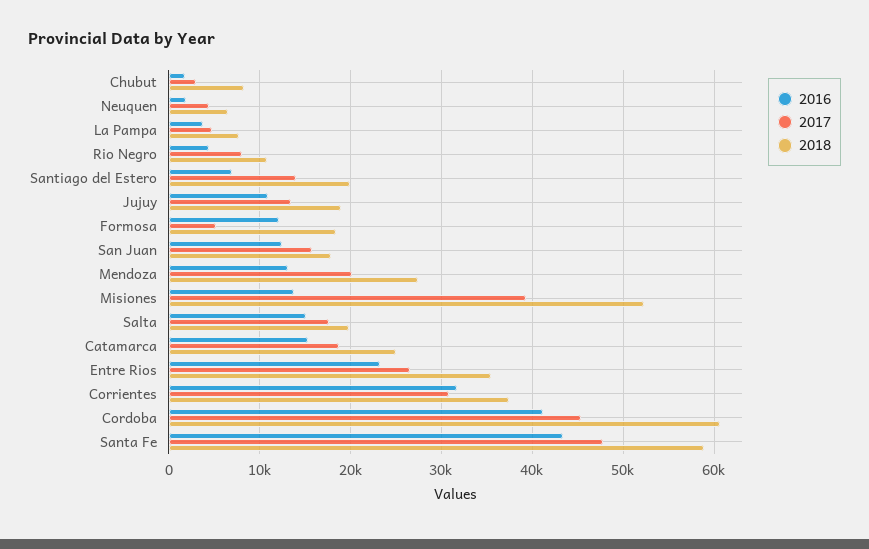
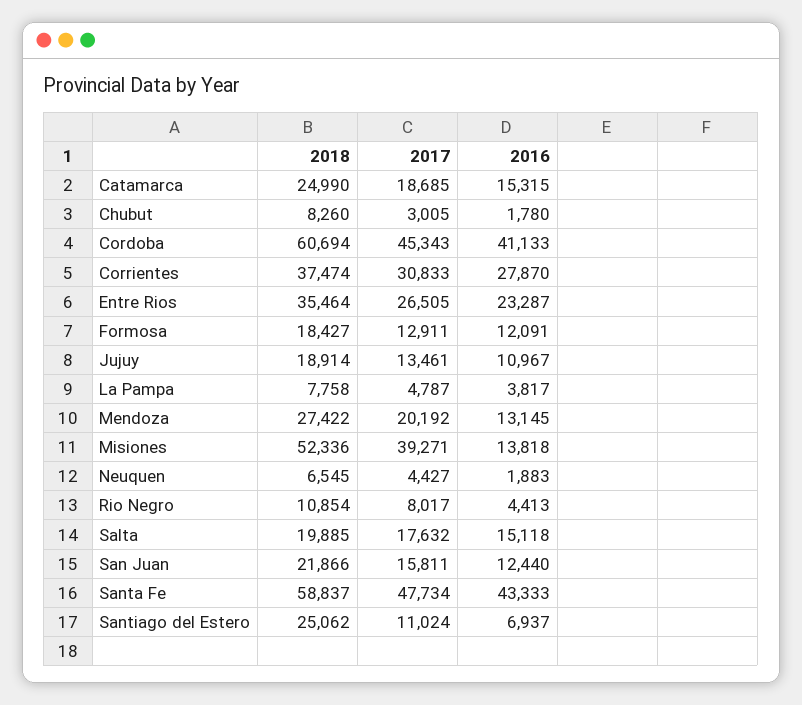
2017, Santiago del Estero: 14000 -> 11024
2018, Santiago del Estero: 20000 -> 25062
2017, Formosa: 5000 -> 12911
2018, San Juan: 18000 -> 21866
2016, Corrientes: 32000 -> 27870

